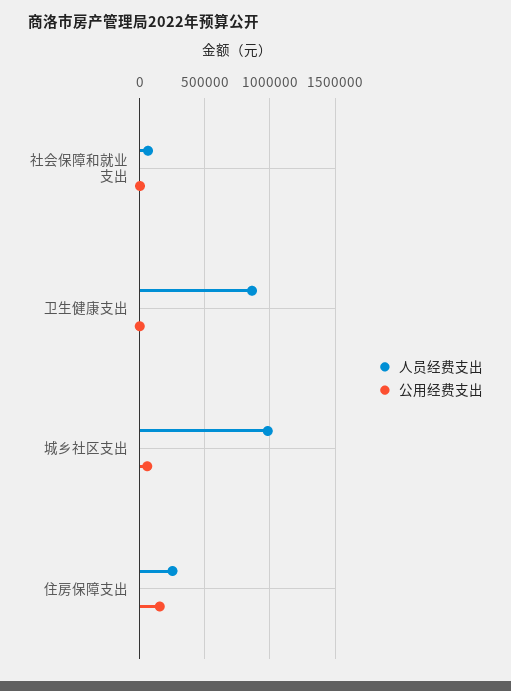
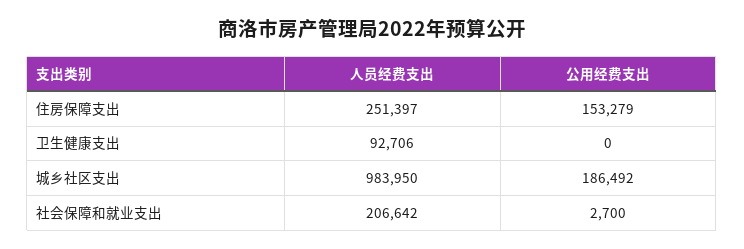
人员经费支出, 社会保障和就业支出: 50000 -> 206642
人员经费支出, 卫生健康支出: 850000 -> 92706
公用经费支出, 城乡社区支出: 50000 -> 186492

